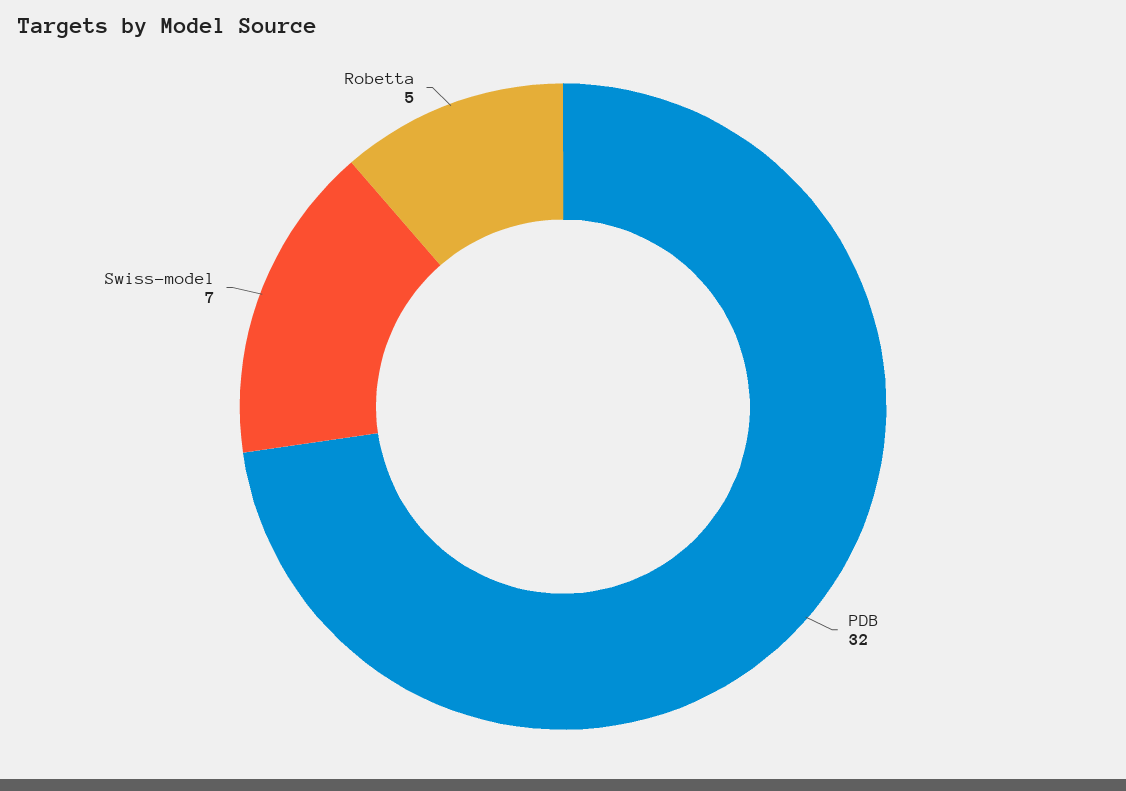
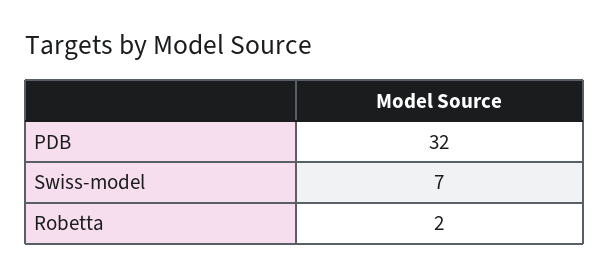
Robetta: 5 -> 2

